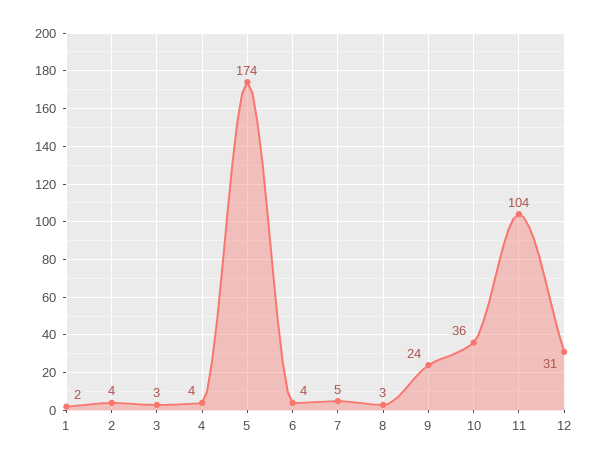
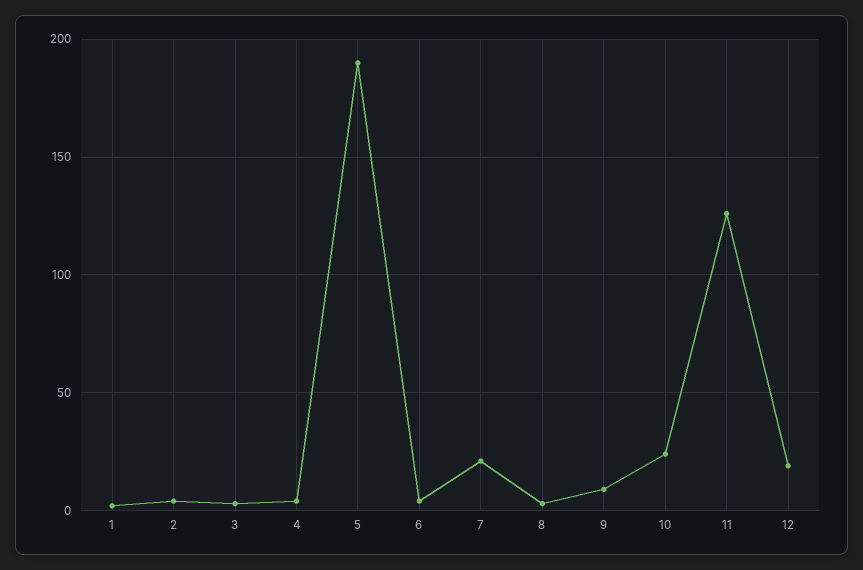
5: 174 -> 190
7: 5 -> 20
9: 24 -> 10
10: 36 -> 25
11: 104 -> 125
12: 31 -> 20

